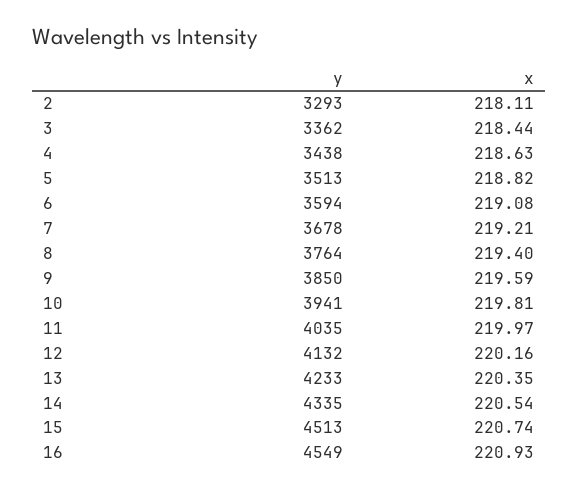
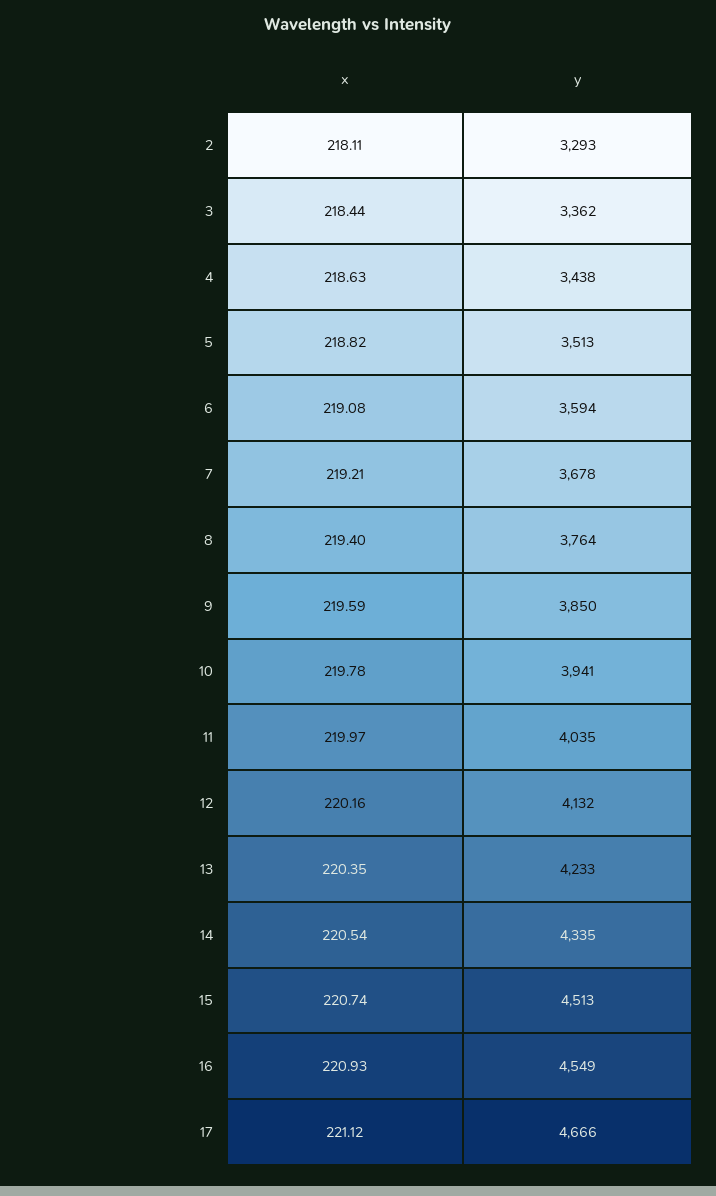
x, 10: 219.81 -> 219.78
x, 17: none -> 221.12
y, 17: none -> 4666

